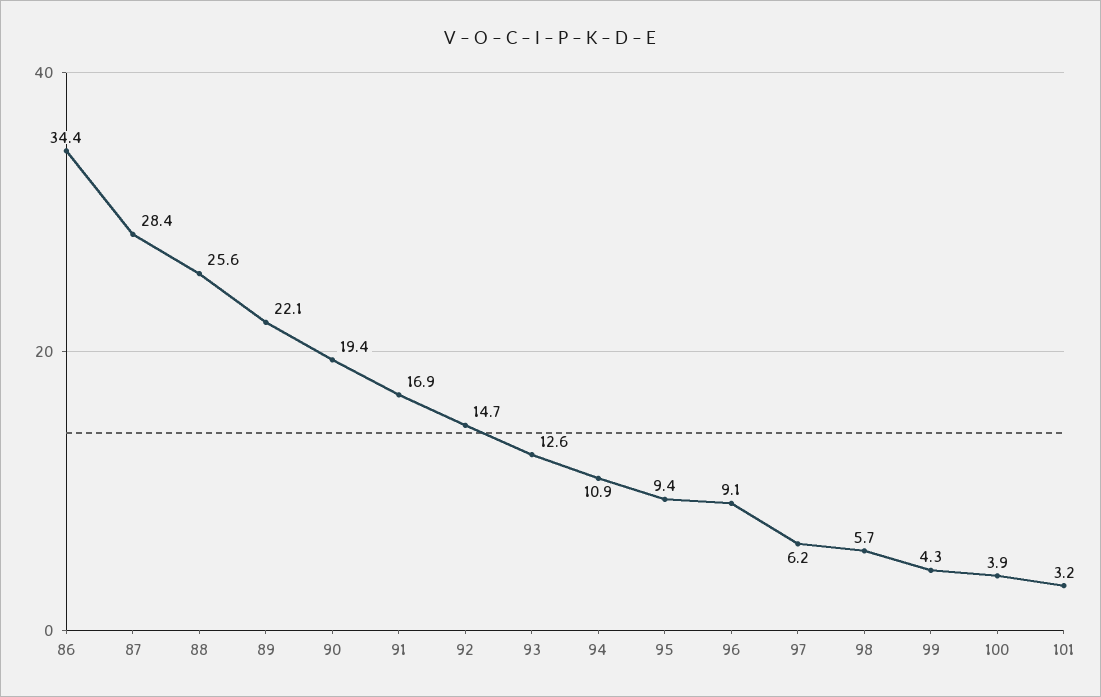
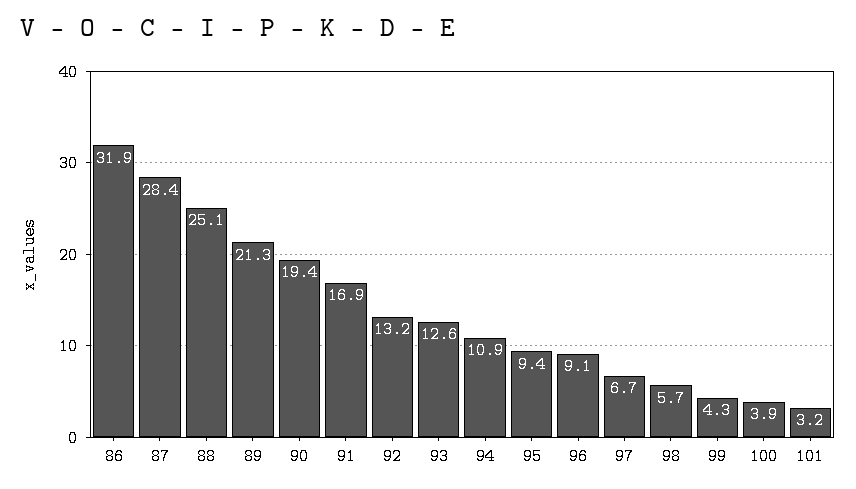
86: 34.4 -> 31.9
88: 25.6 -> 25.1
89: 22.1 -> 21.3
92: 14.7 -> 13.2
97: 6.2 -> 6.7

